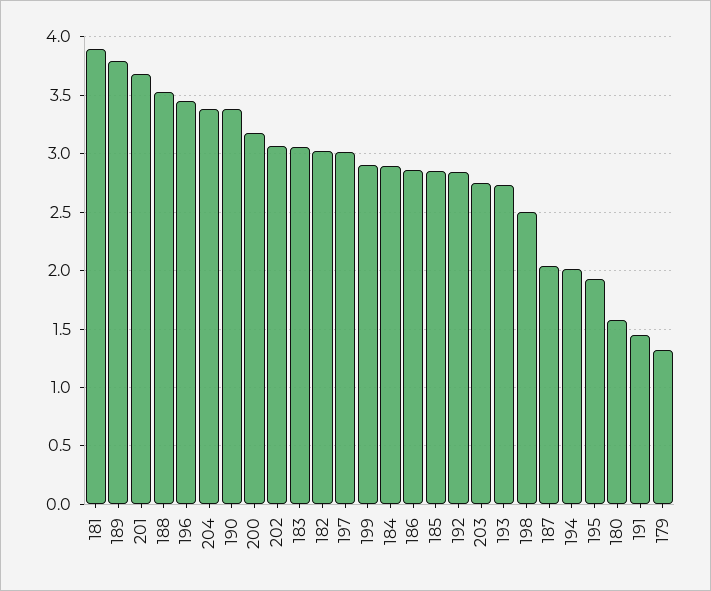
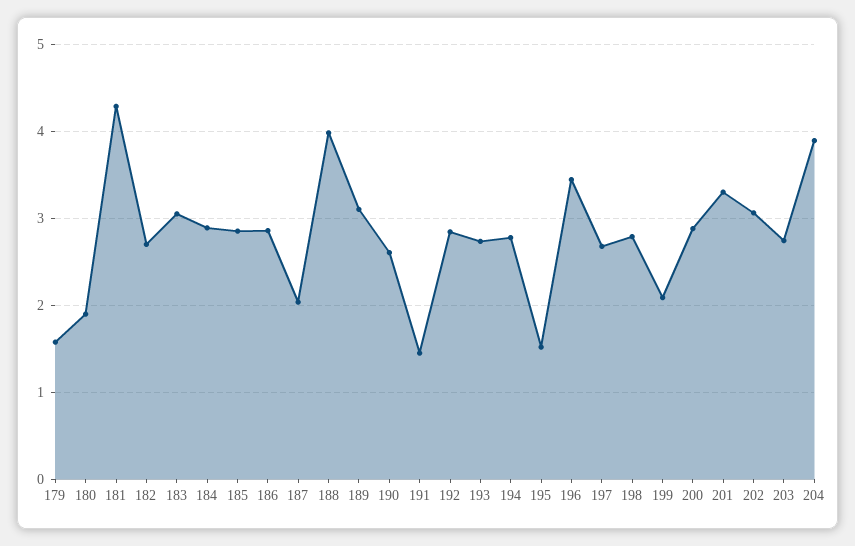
181: 3.9 -> 4.3
189: 3.8 -> 3.1
201: 3.7 -> 3.3
188: 3.5 -> 4
204: 3.4 -> 3.9
190: 3.4 -> 2.6
200: 3.2 -> 2.9
182: 3 -> 2.7
197: 3 -> 2.7
199: 2.9 -> 2.1
198: 2.5 -> 2.8
194: 2 -> 2.8
195: 1.9 -> 1.5
180: 1.6 -> 1.9
179: 1.3 -> 1.6

